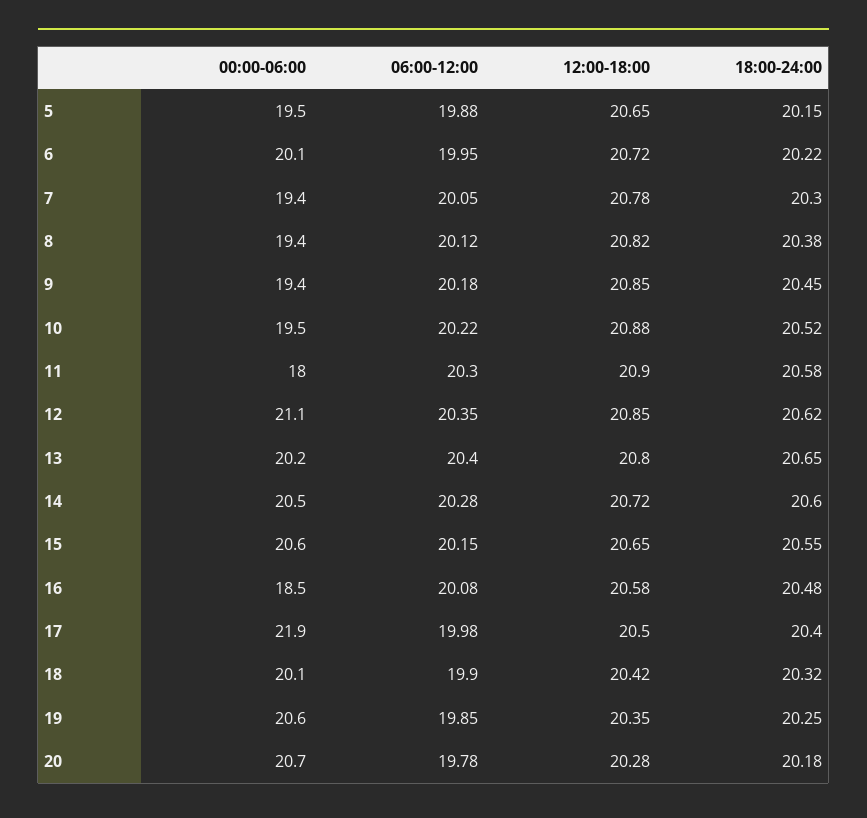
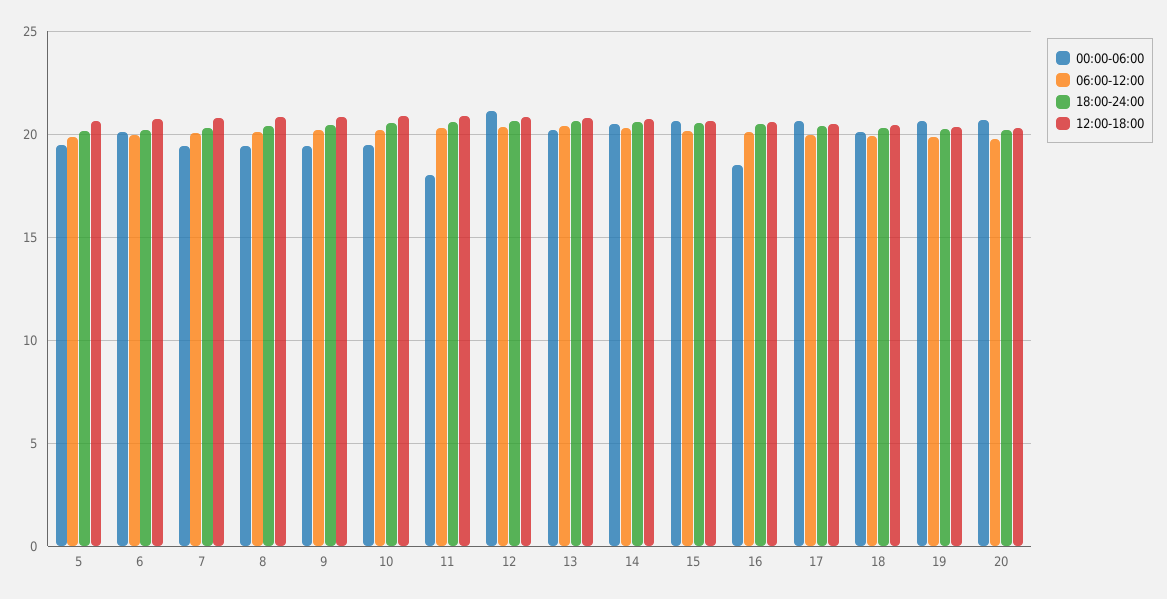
00:00-06:00, 17: 21.9 -> 20.5

